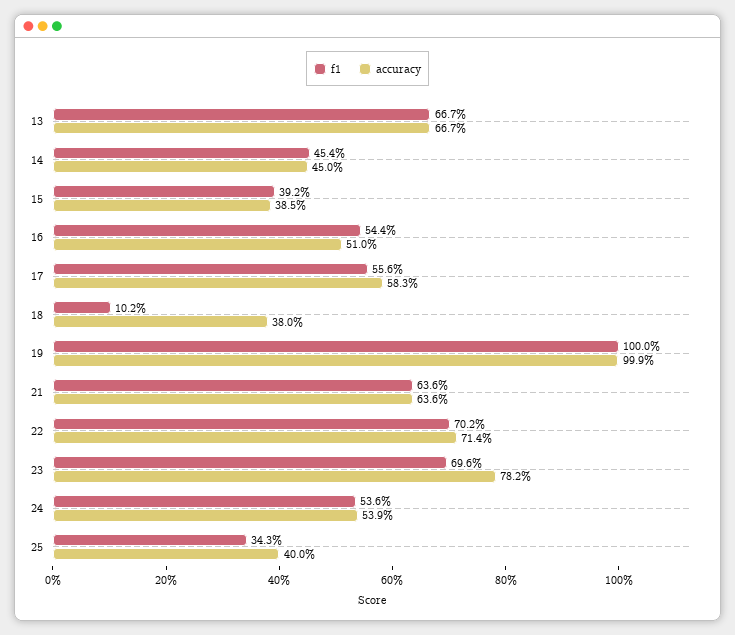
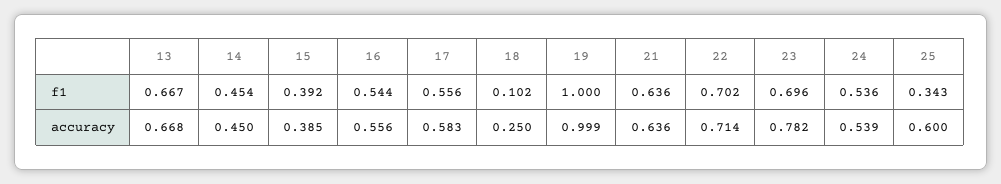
accuracy, 13: 0.667 -> 0.668
accuracy, 16: 0.51 -> 0.556
accuracy, 18: 0.38 -> 0.25
accuracy, 25: 0.4 -> 0.6

